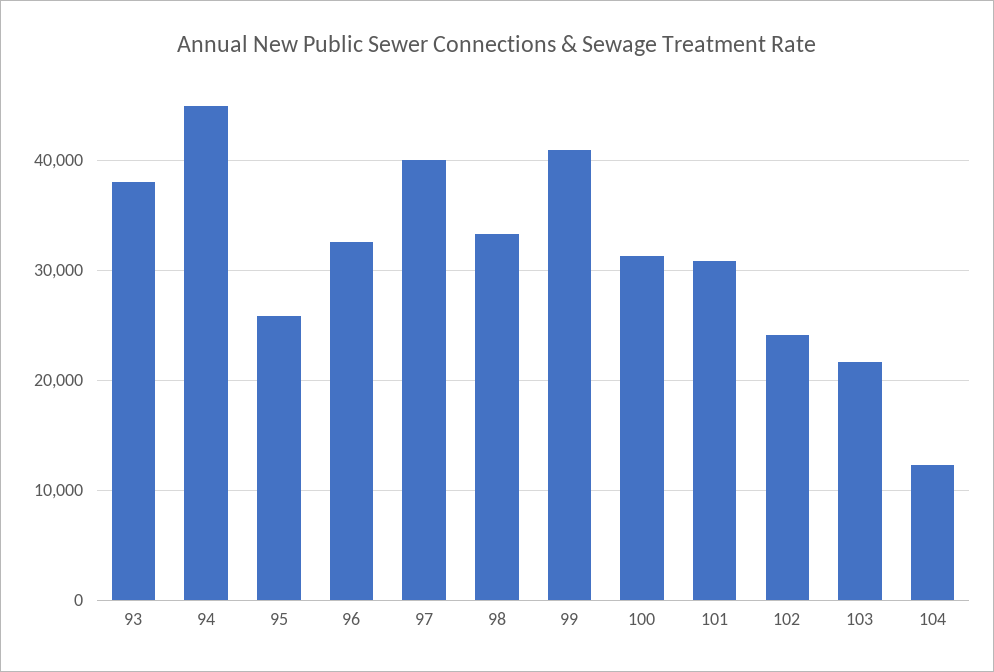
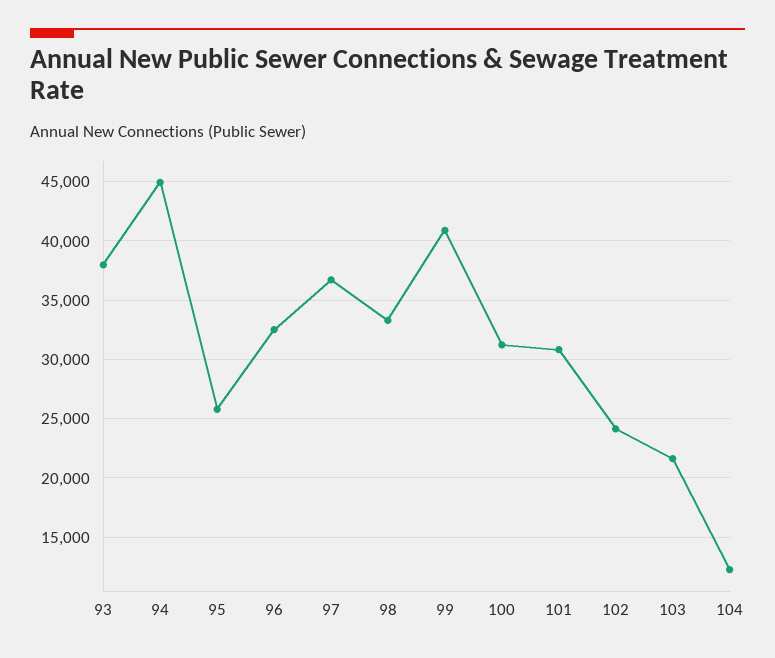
97: 40000 -> 37000

